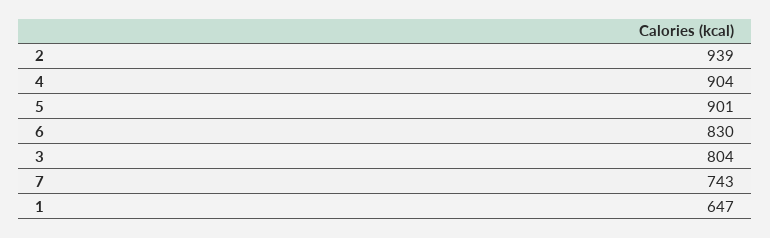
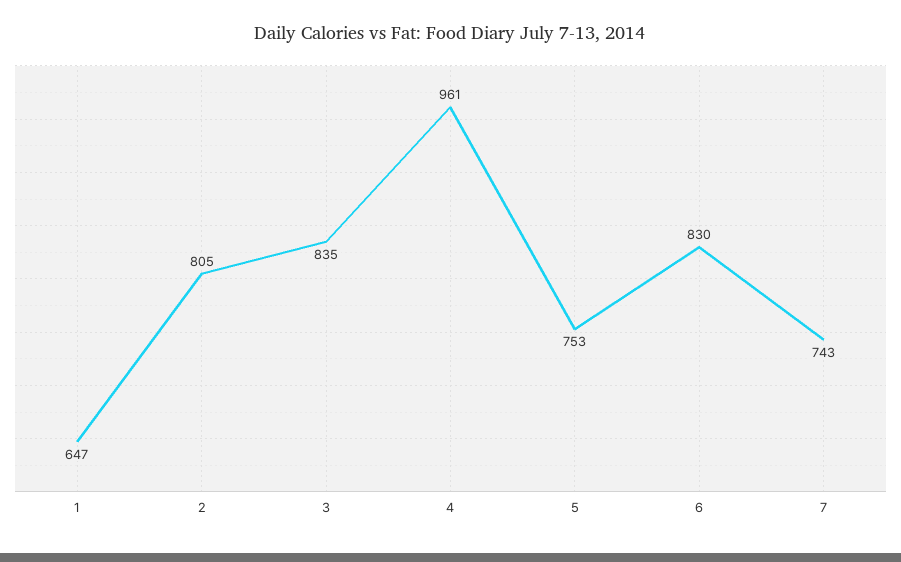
2: 939 -> 805
4: 904 -> 961
5: 901 -> 753
3: 804 -> 835

